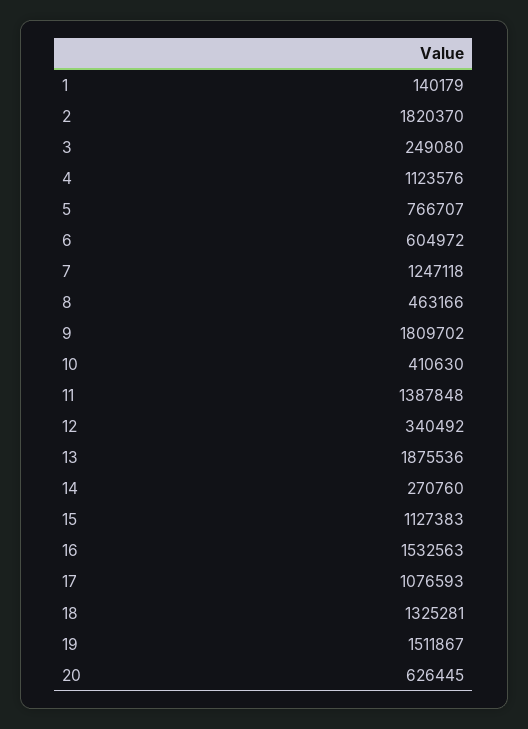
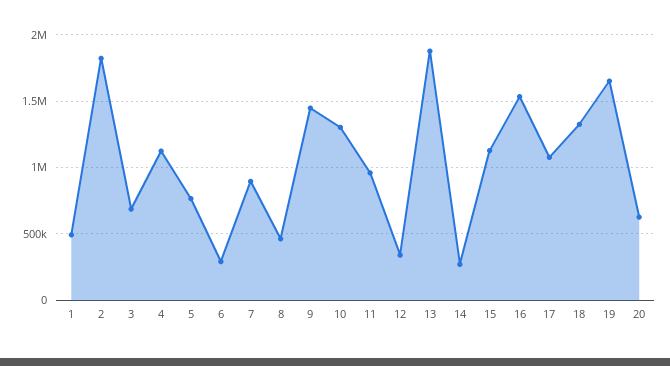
1: 140179 -> 500000
3: 249080 -> 700000
6: 604972 -> 300000
7: 1247118 -> 900000
9: 1809702 -> 1450000
10: 410630 -> 1300000
11: 1387848 -> 950000
19: 1511867 -> 1650000

